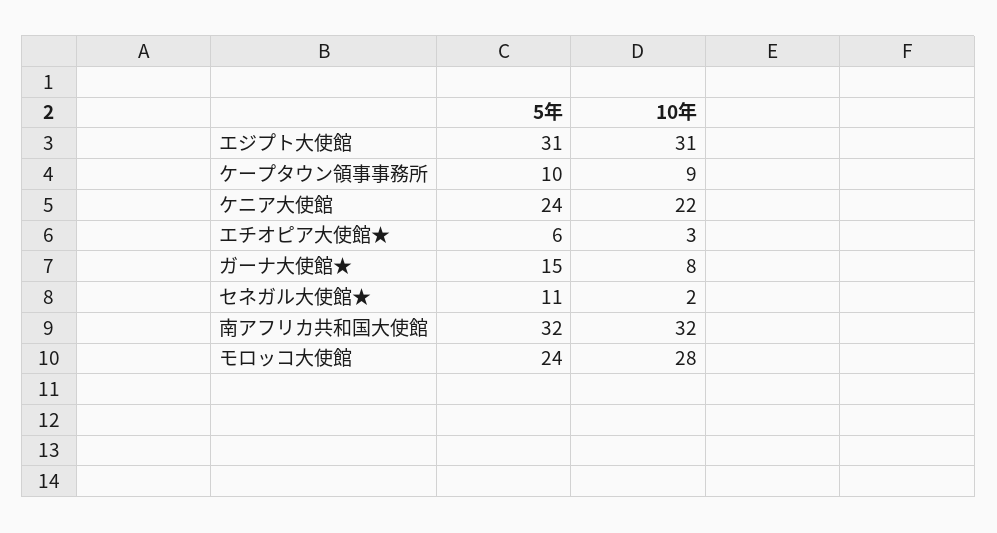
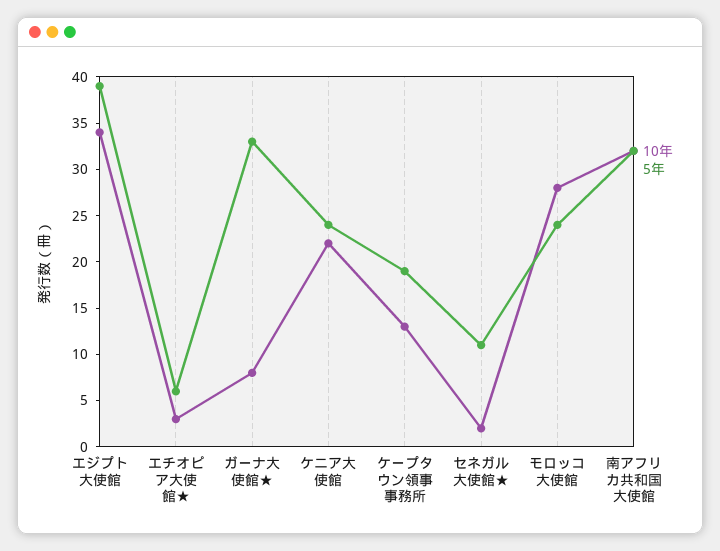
5年, エジプト大使館: 31 -> 39
10年, エジプト大使館: 31 -> 34
5年, ケープタウン領事事務所: 10 -> 19
10年, ケープタウン領事事務所: 9 -> 13
5年, ガーナ大使館★: 15 -> 33

